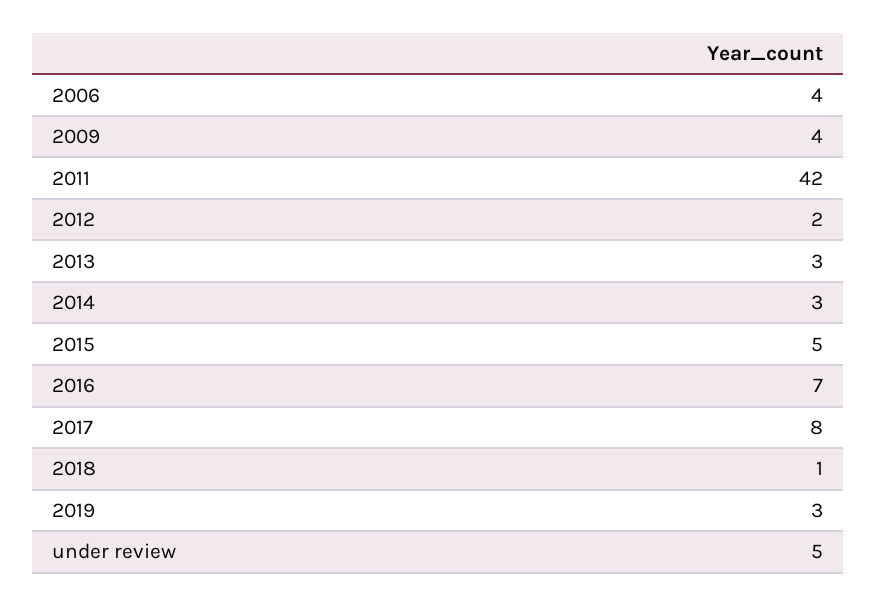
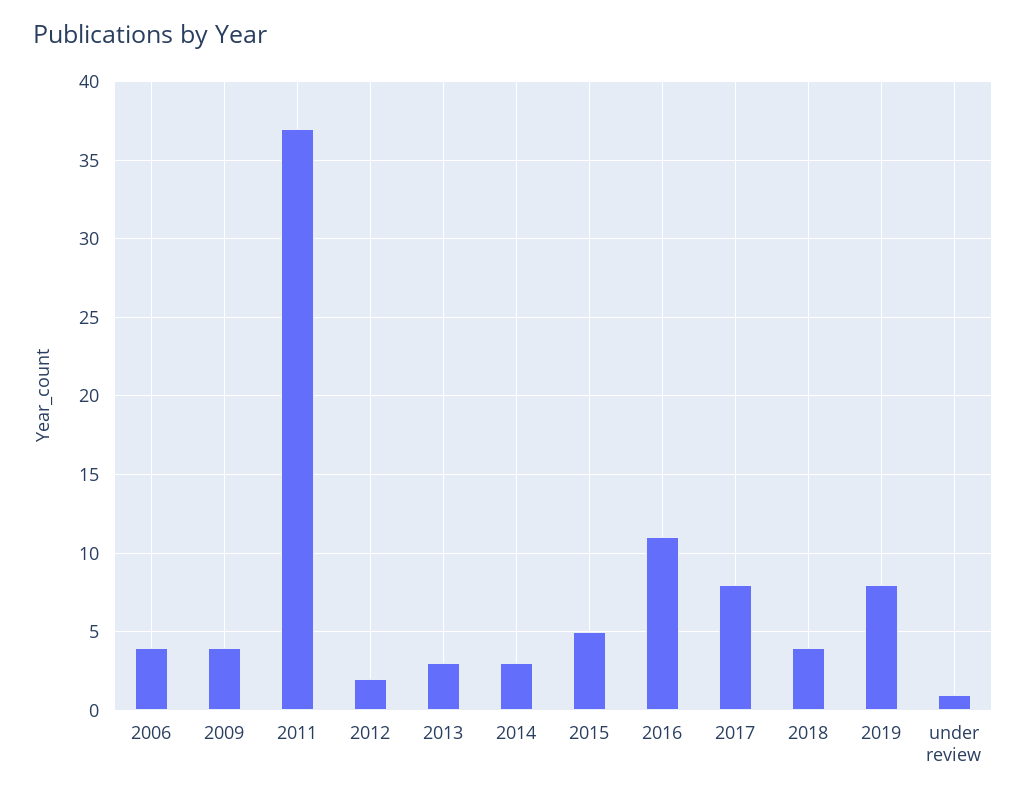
2011: 42 -> 37
2016: 7 -> 11
2018: 1 -> 4
2019: 3 -> 8
under review: 5 -> 1

